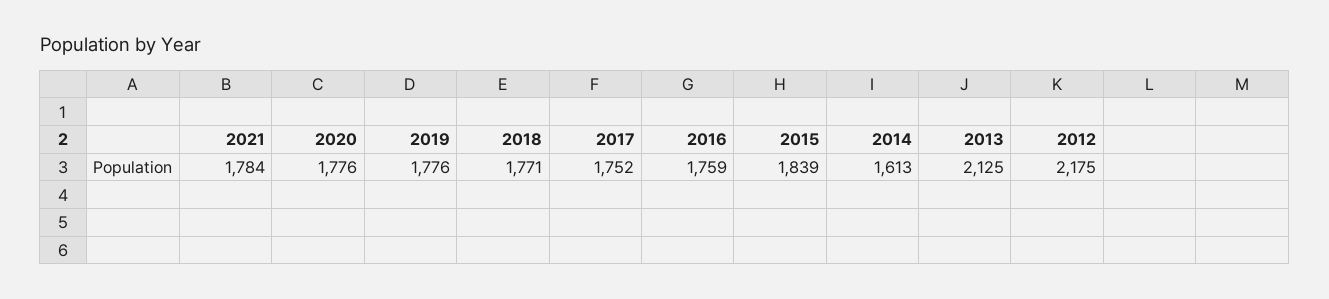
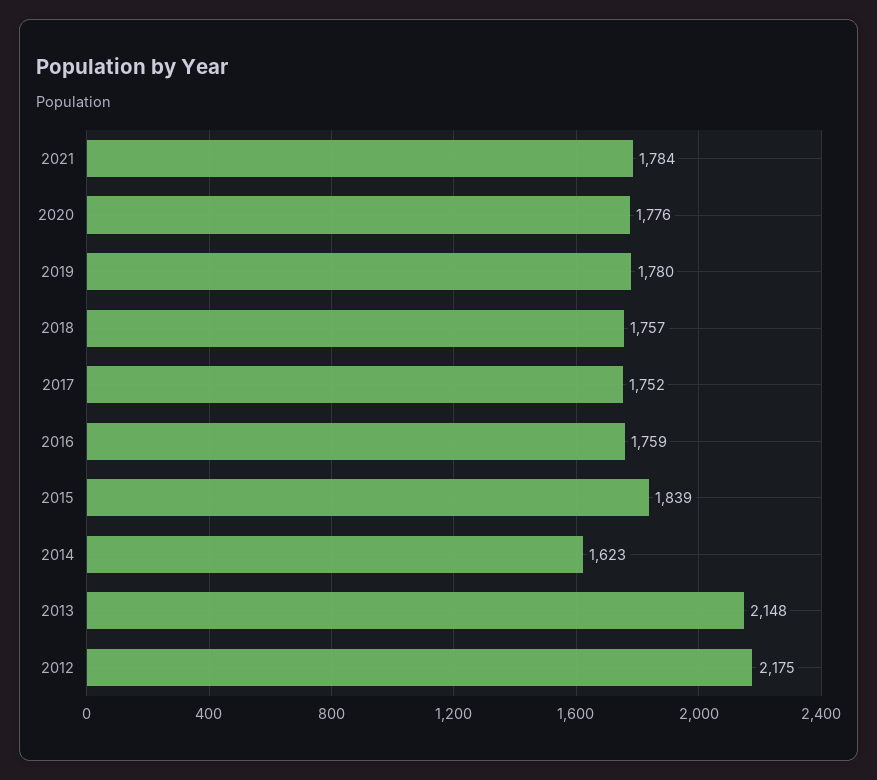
2019: 1776 -> 1780
2018: 1771 -> 1757
2014: 1613 -> 1623
2013: 2125 -> 2148

